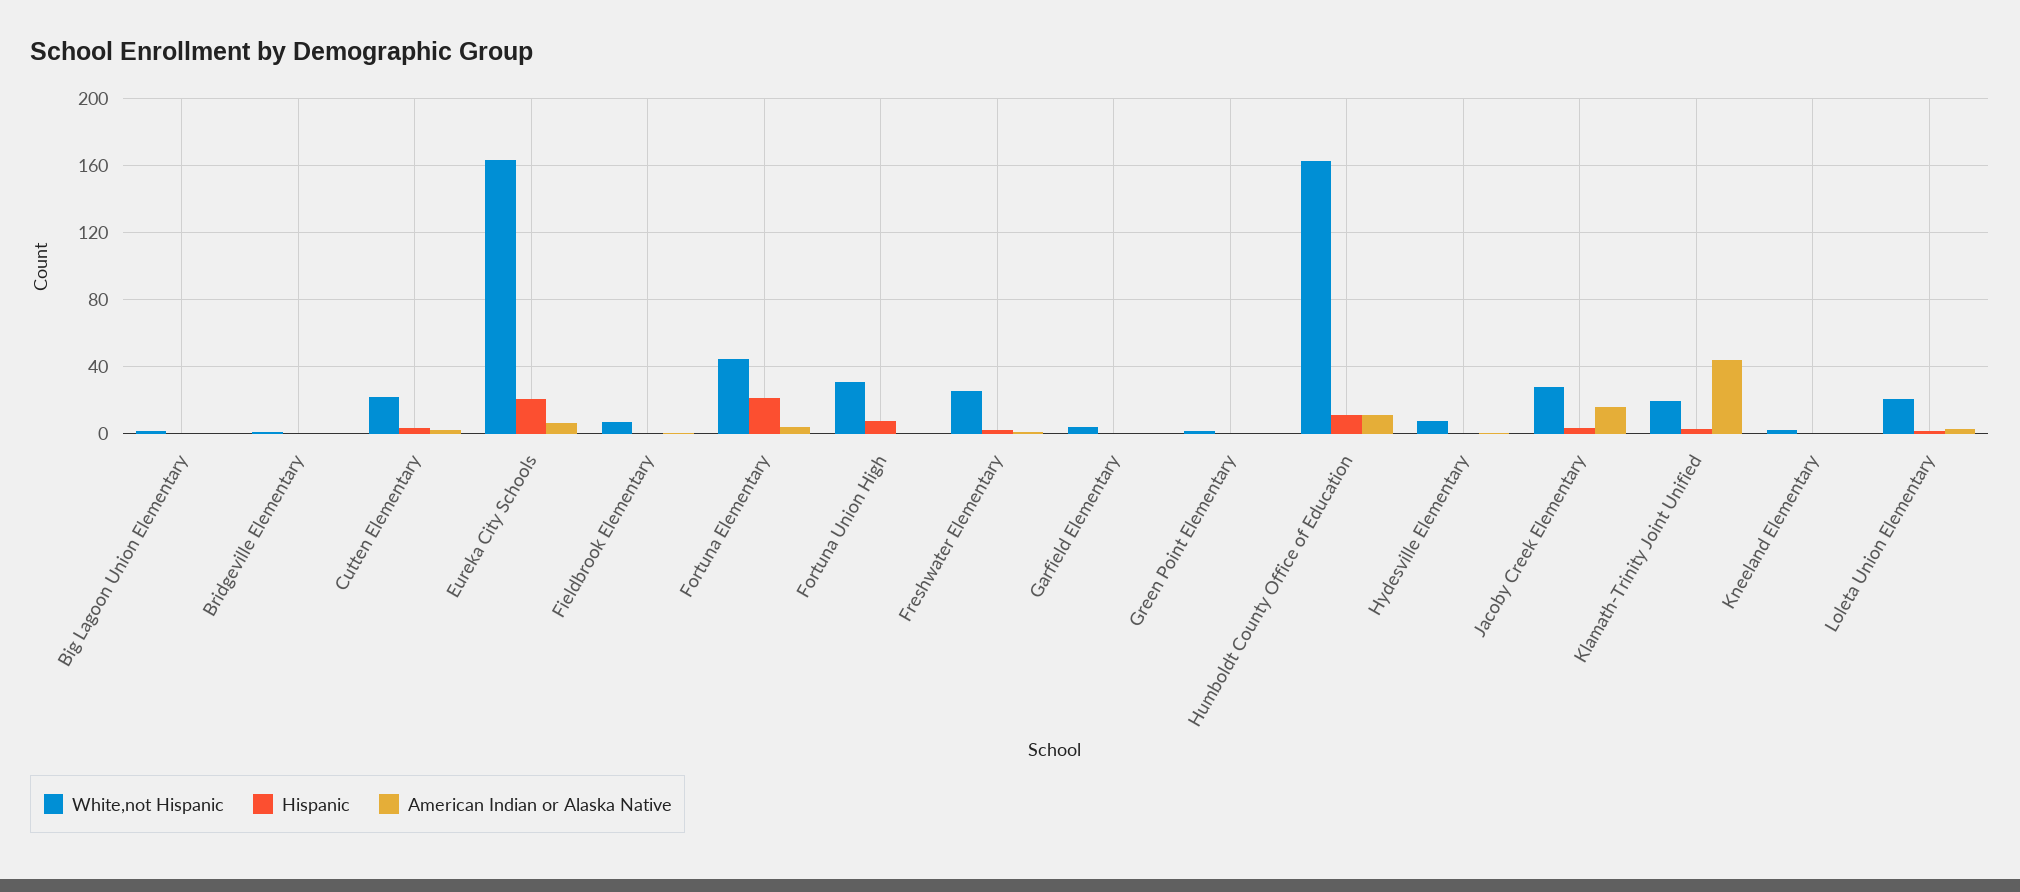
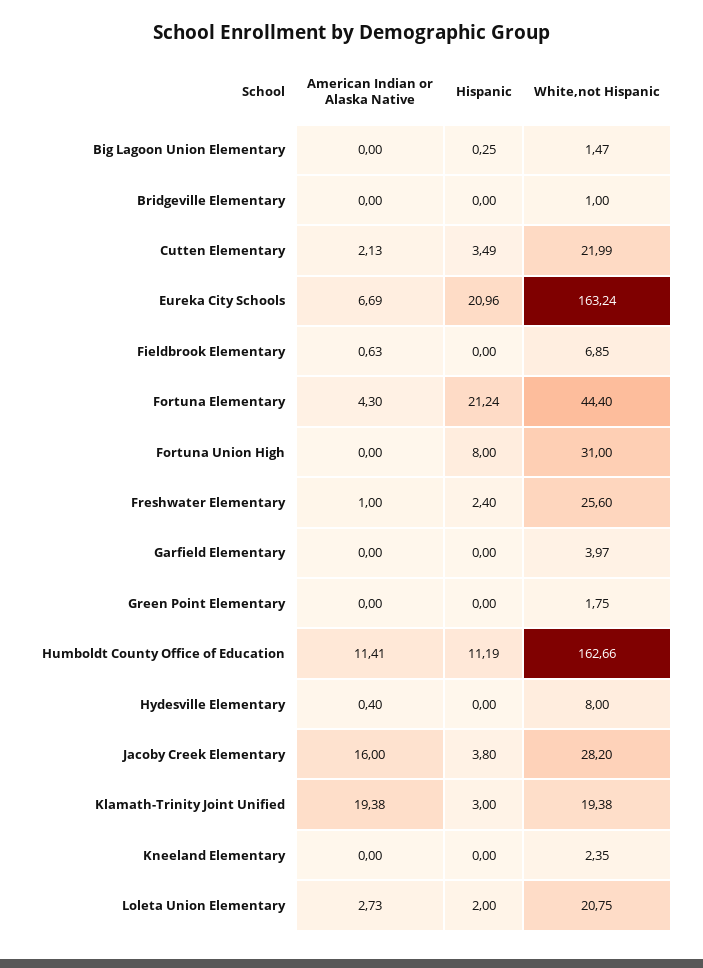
American Indian or Alaska Native, Klamath-Trinity Joint Unified: 45 -> 19.38

